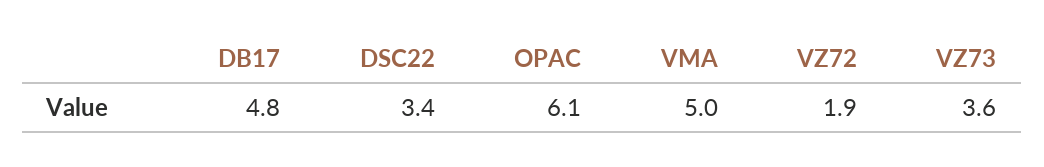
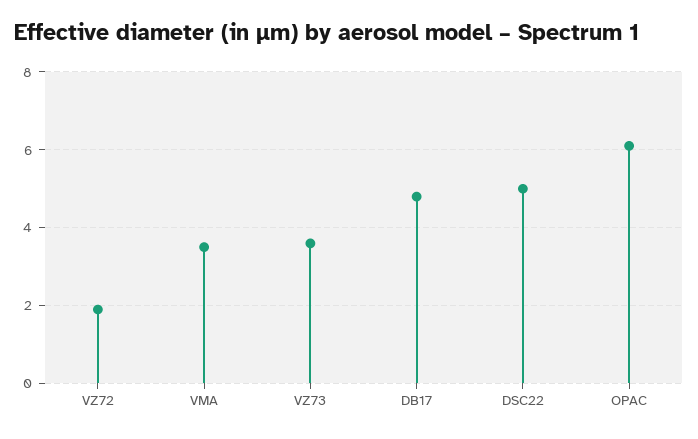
DSC22: 3.4 -> 5
VMA: 5 -> 3.5

